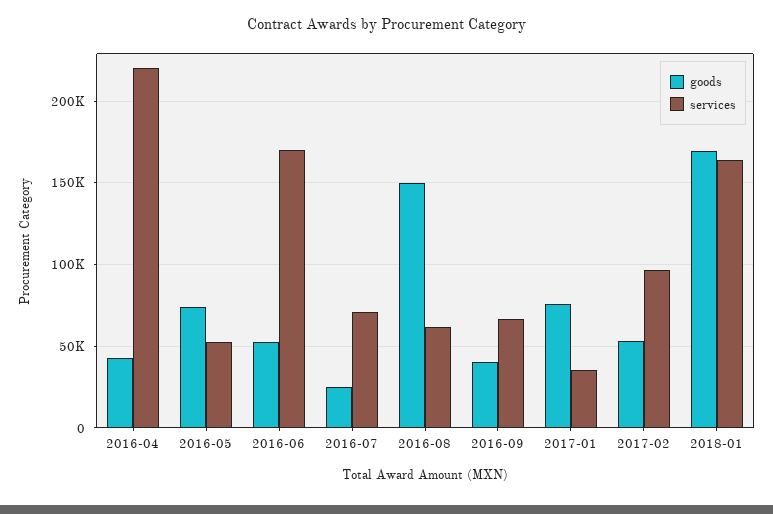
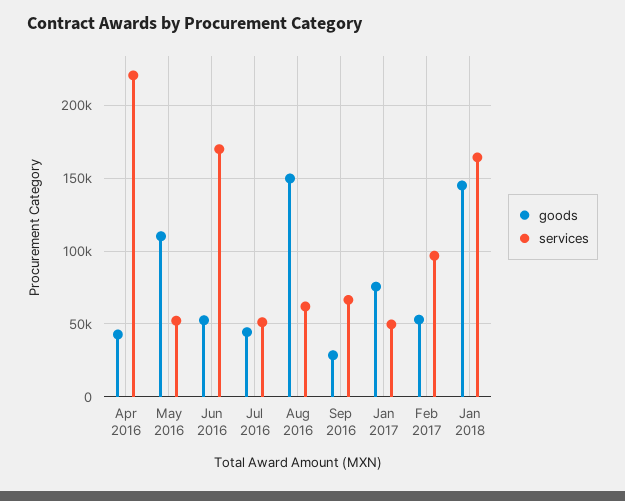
goods, 2016-05: 75000 -> 110000
goods, 2016-07: 25000 -> 45000
services, 2016-07: 70000 -> 50000
goods, 2016-09: 40000 -> 30000
services, 2017-01: 35000 -> 50000
goods, 2018-01: 170000 -> 145000

